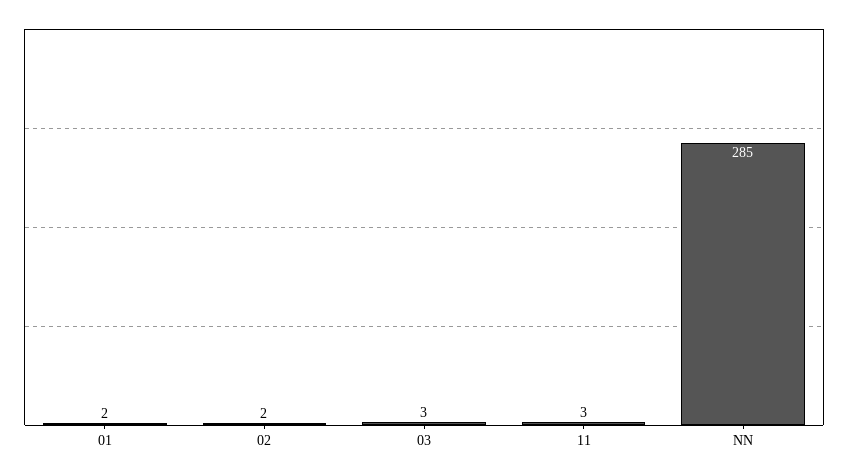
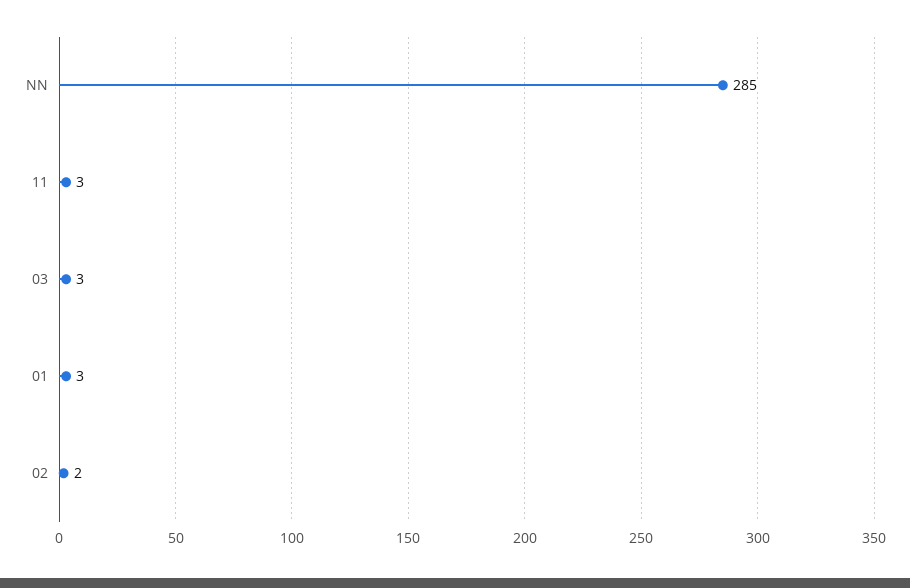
01: 2 -> 3

